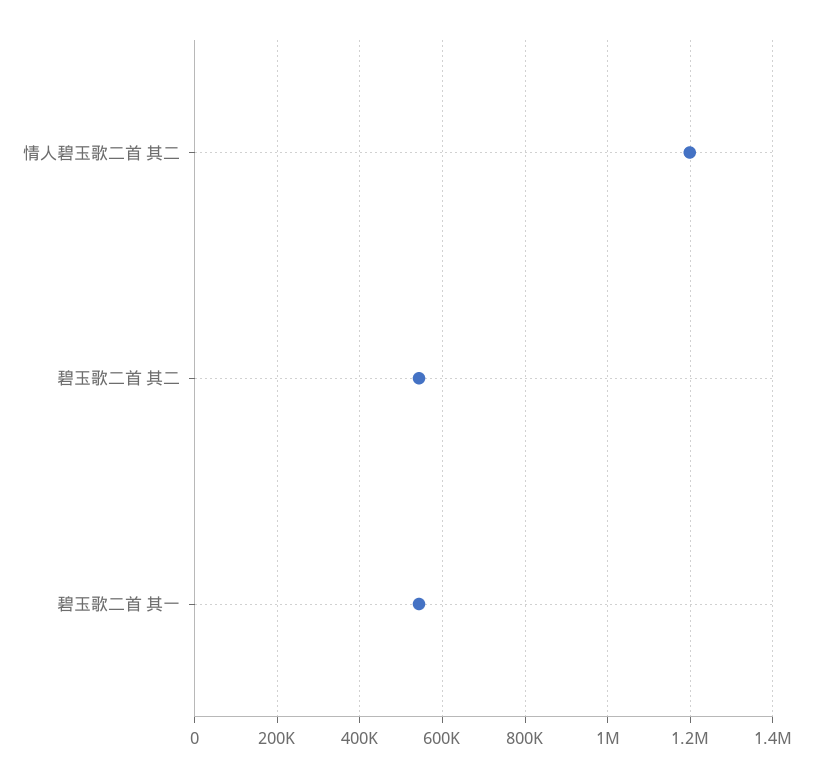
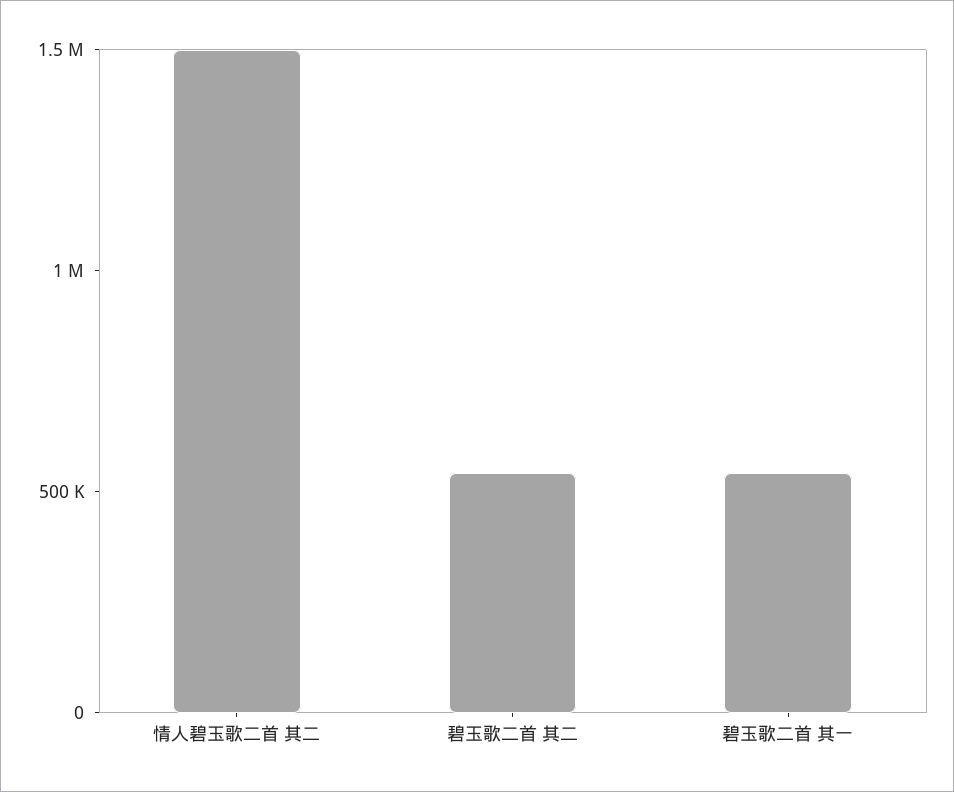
情人碧玉歌二首 其二: 1200000 -> 1500000

